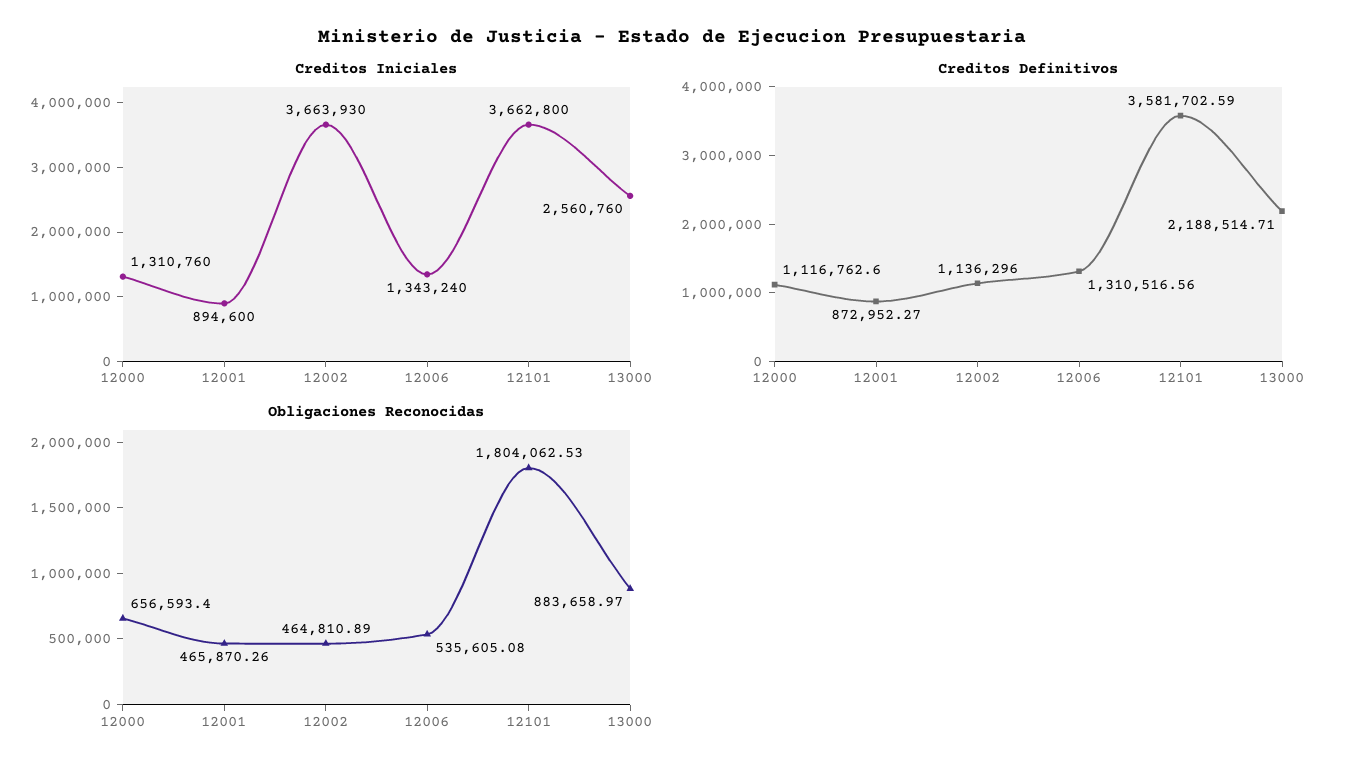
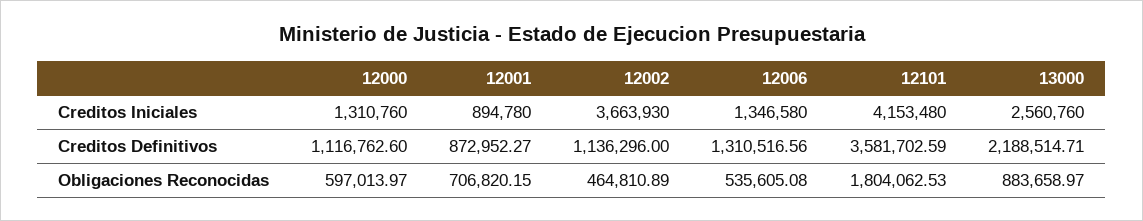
Creditos Iniciales, 12001: 894600 -> 894780
Creditos Iniciales, 12006: 1343240 -> 1346580
Creditos Iniciales, 12101: 3662800 -> 4153480
Obligaciones Reconocidas, 12000: 656593.4 -> 597013.97
Obligaciones Reconocidas, 12001: 465870.26 -> 706820.15

